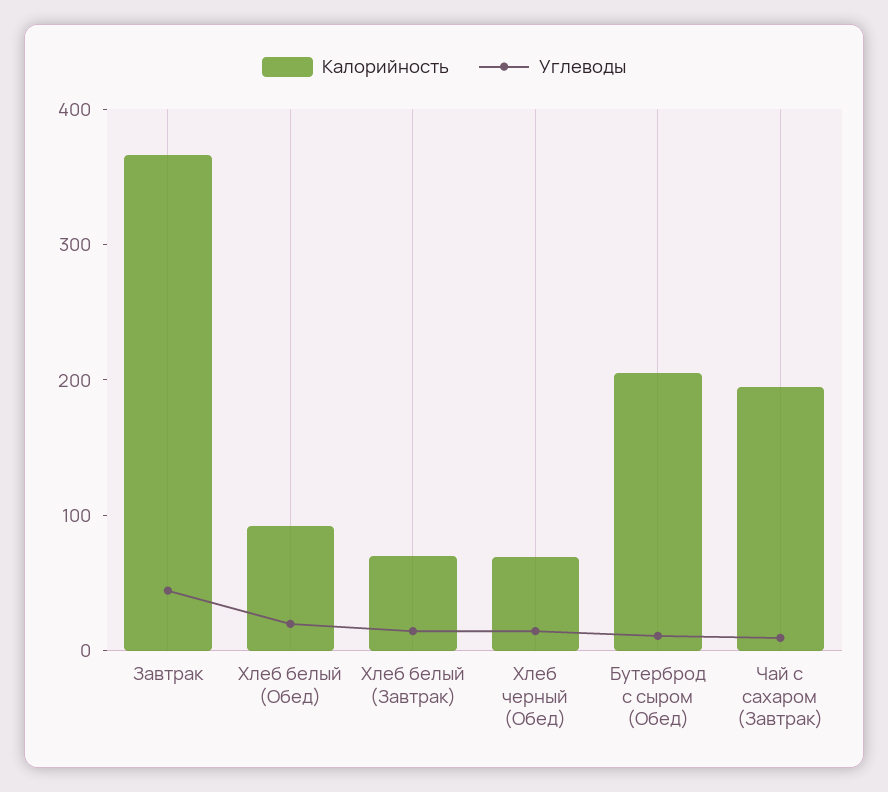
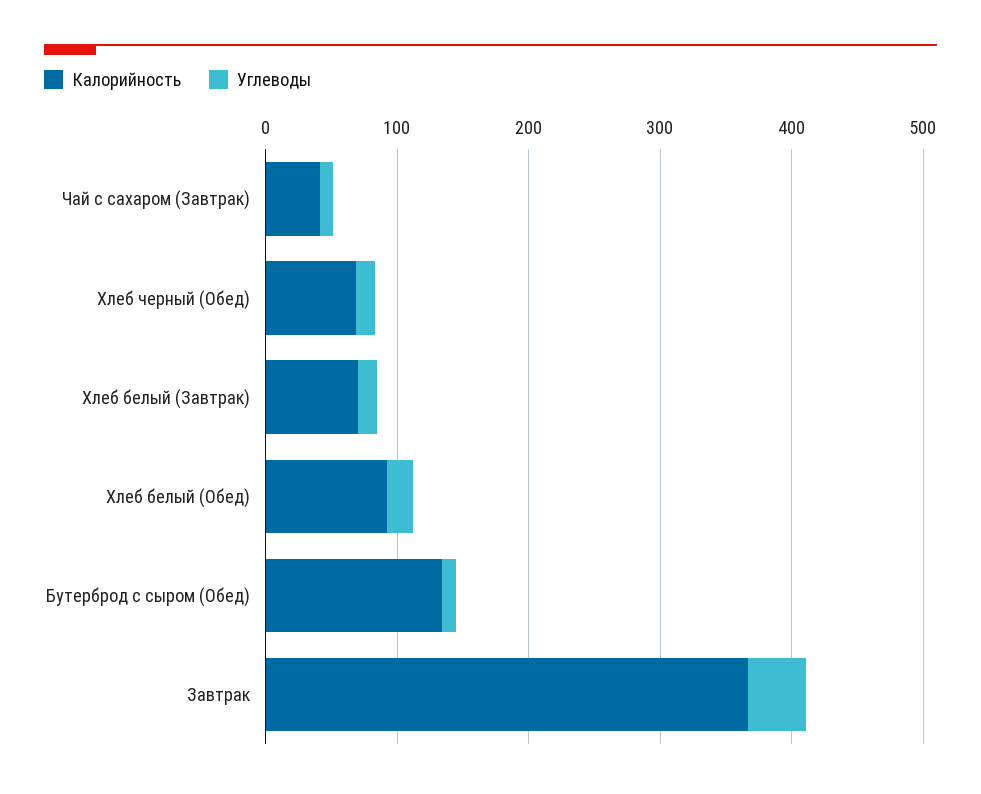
Калорийность, Бутерброд с сыром (Обед): 200 -> 140
Калорийность, Чай с сахаром (Завтрак): 200 -> 40

